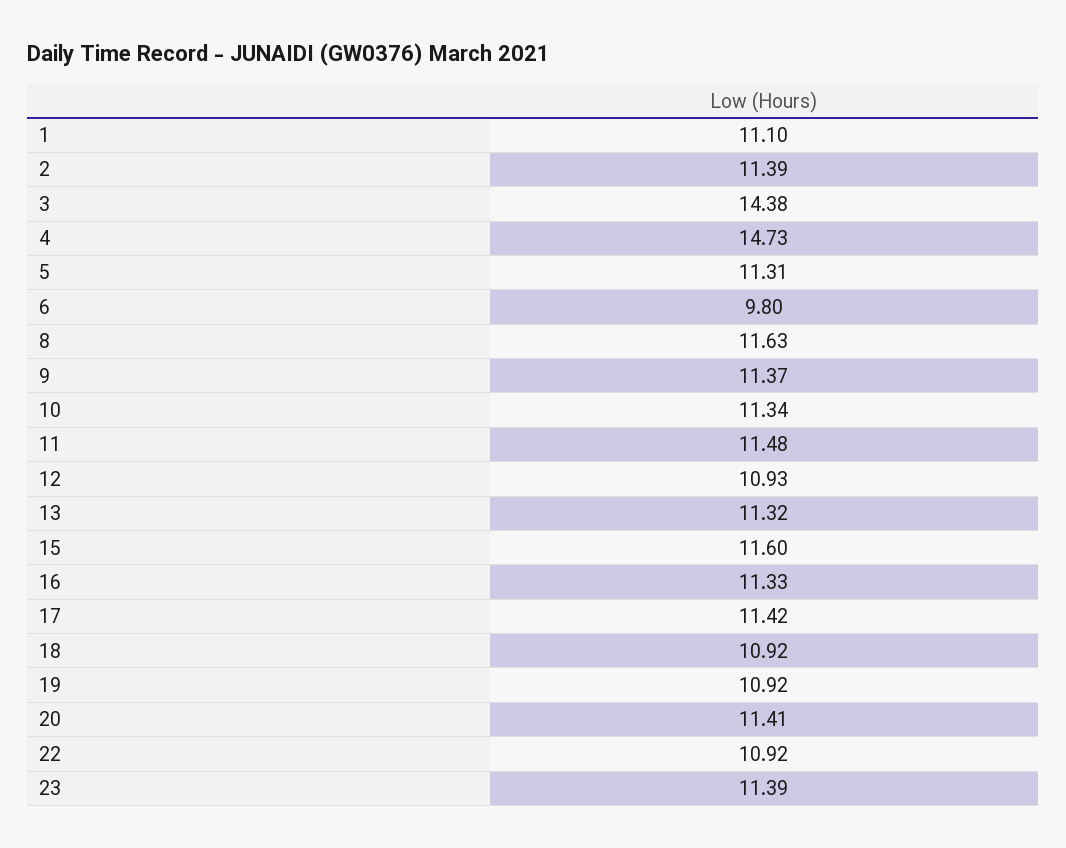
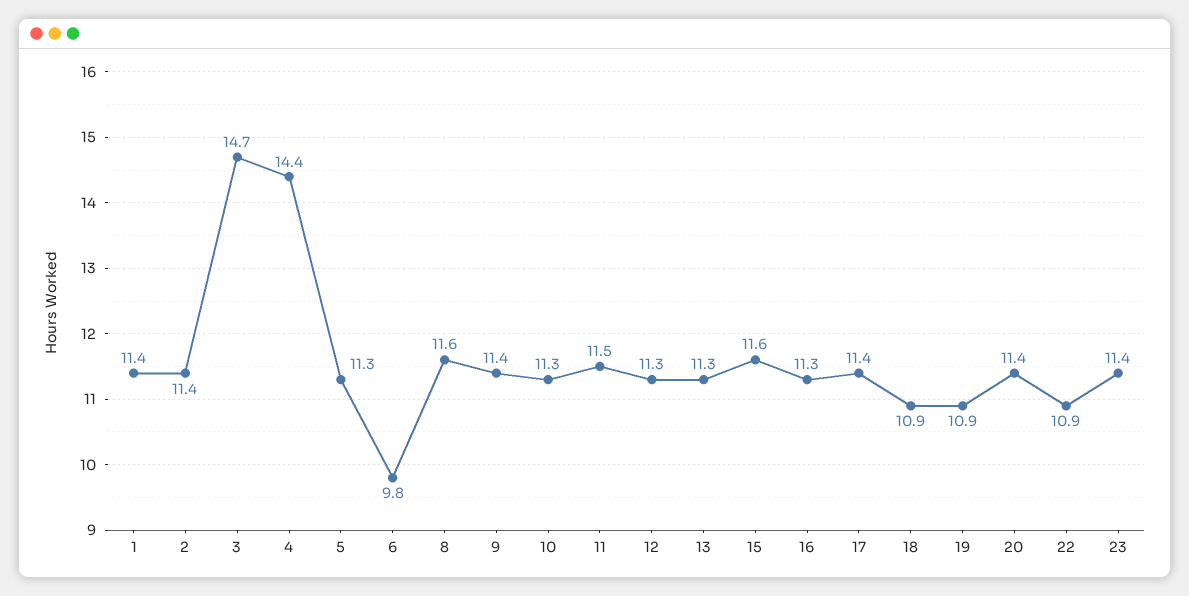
1: 11.1 -> 11.4
3: 14.38 -> 14.7
4: 14.73 -> 14.4
12: 10.93 -> 11.3

